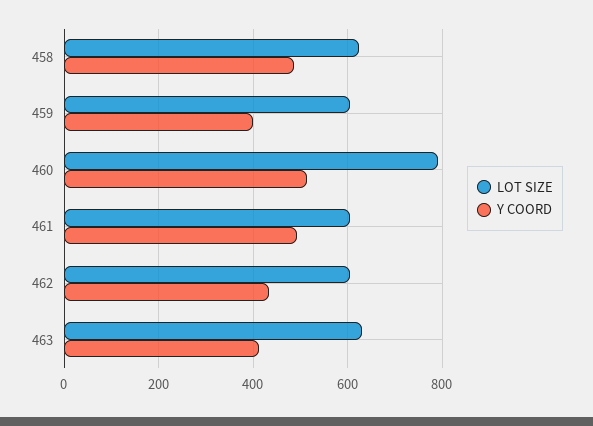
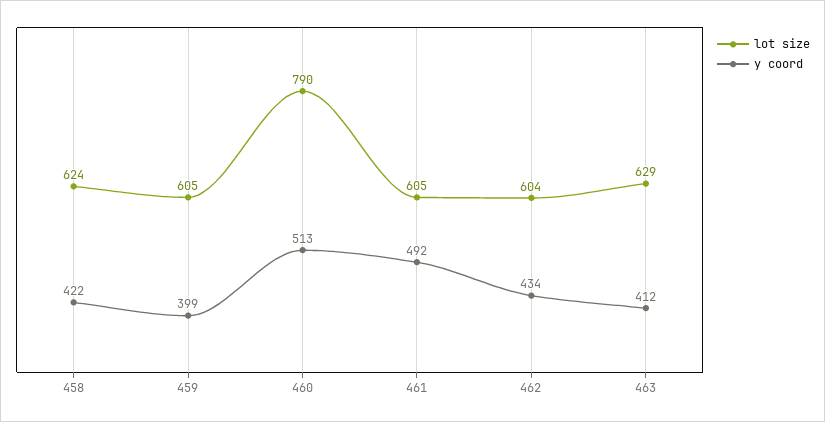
Y COORD, 458: 480 -> 422

